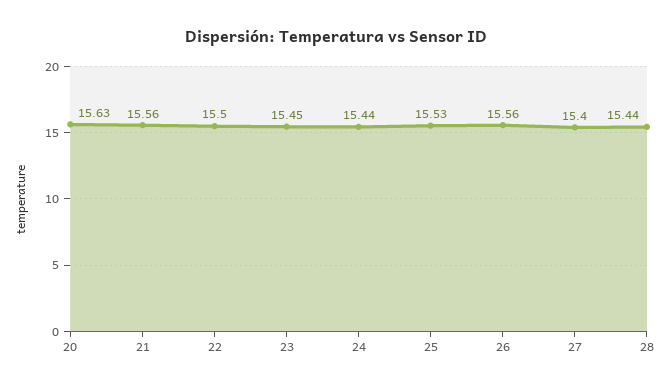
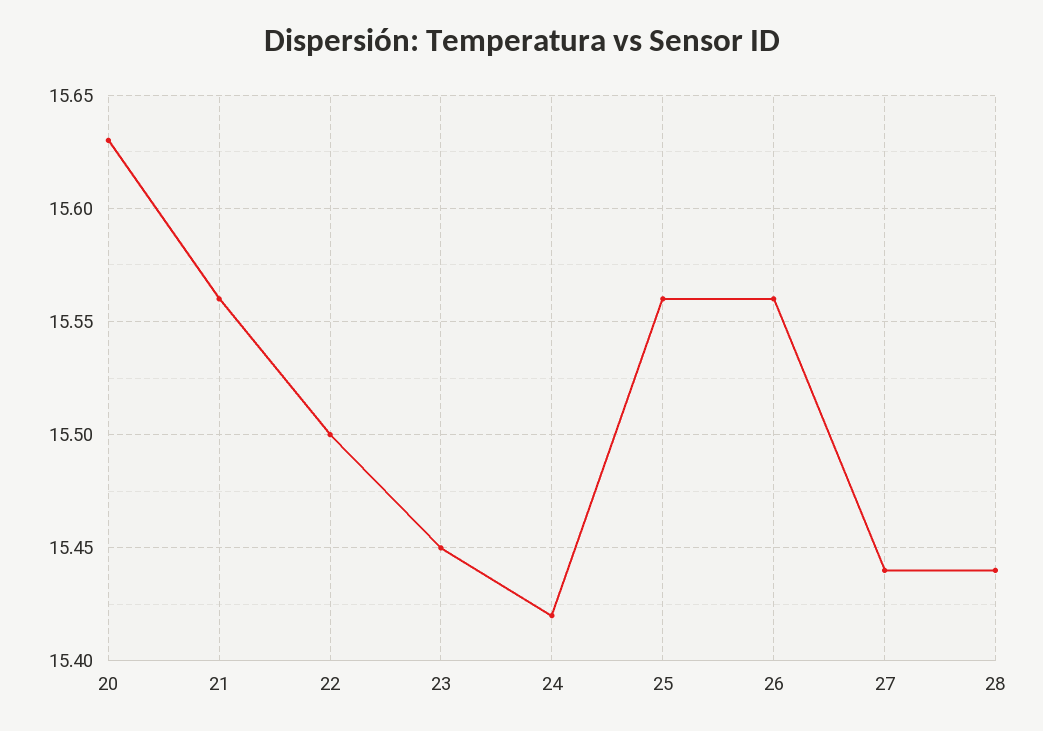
24: 15.44 -> 15.42
25: 15.53 -> 15.56
27: 15.4 -> 15.44

